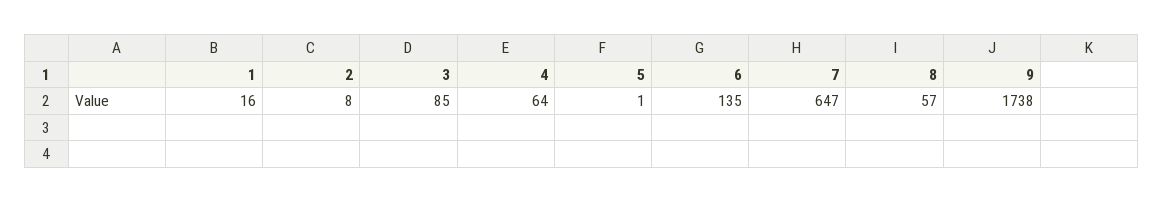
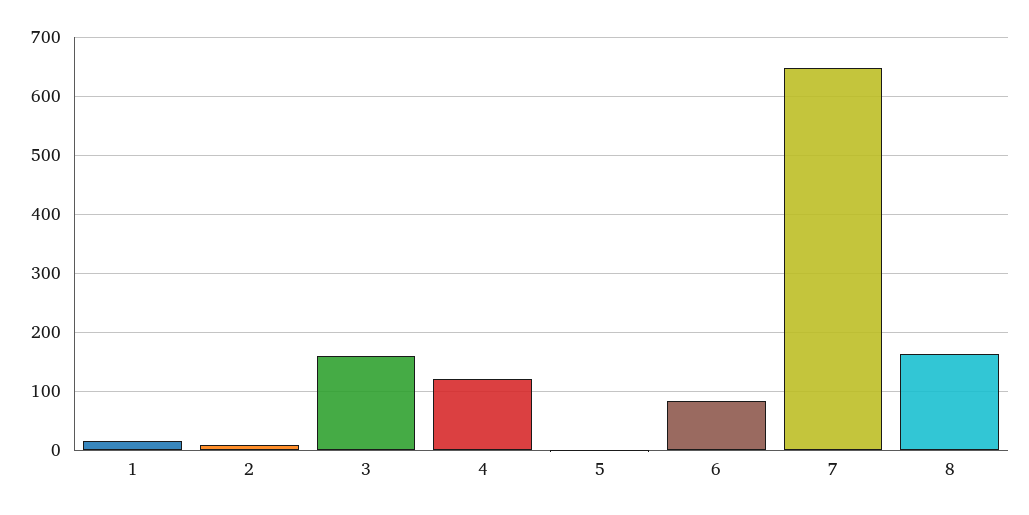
3: 85 -> 160
4: 64 -> 120
6: 135 -> 80
8: 57 -> 160
9: 1738 -> none

